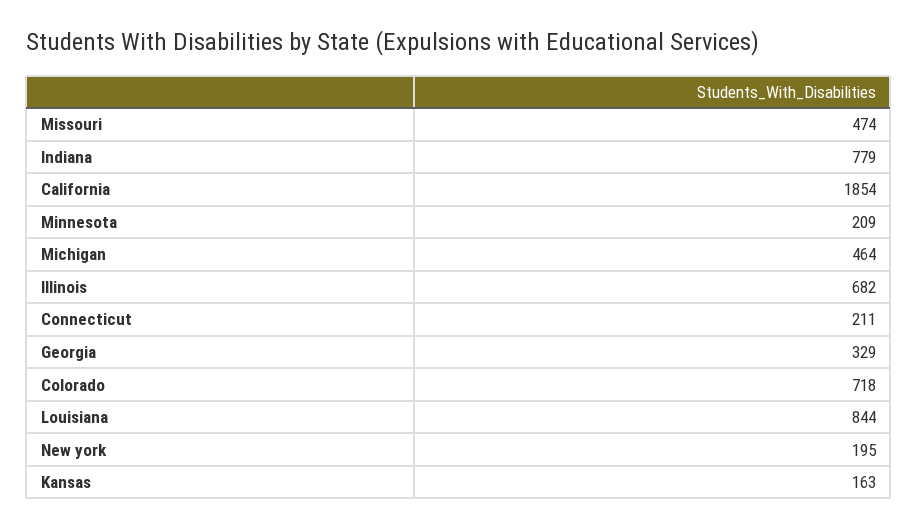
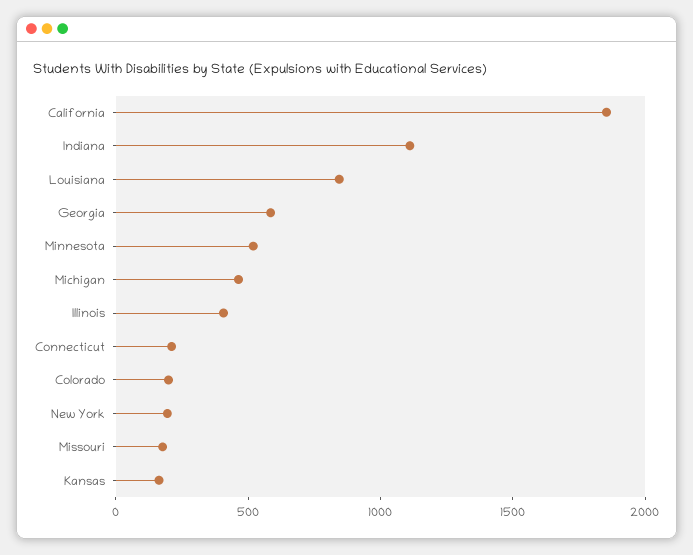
Missouri: 474 -> 200
Indiana: 779 -> 1100
Minnesota: 209 -> 500
Illinois: 682 -> 400
Georgia: 329 -> 600
Colorado: 718 -> 200

